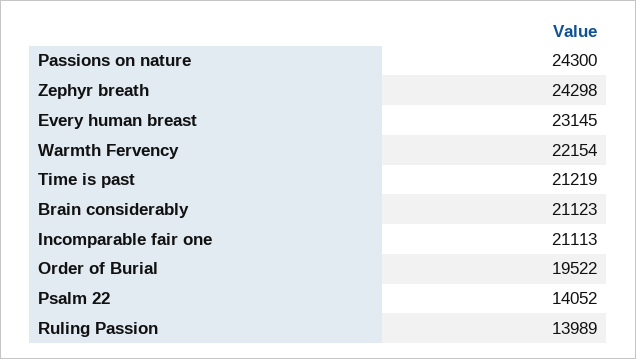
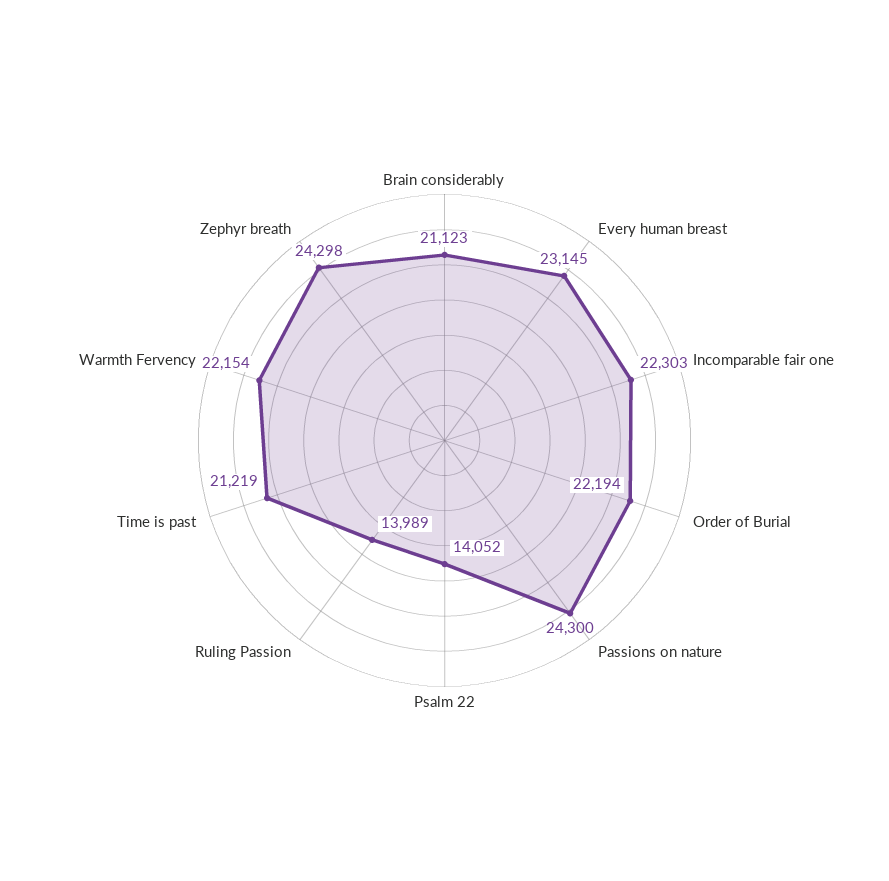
Incomparable fair one: 21113 -> 22303
Order of Burial: 19522 -> 22194

